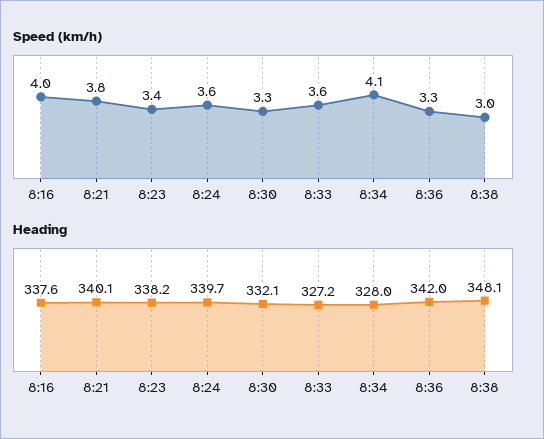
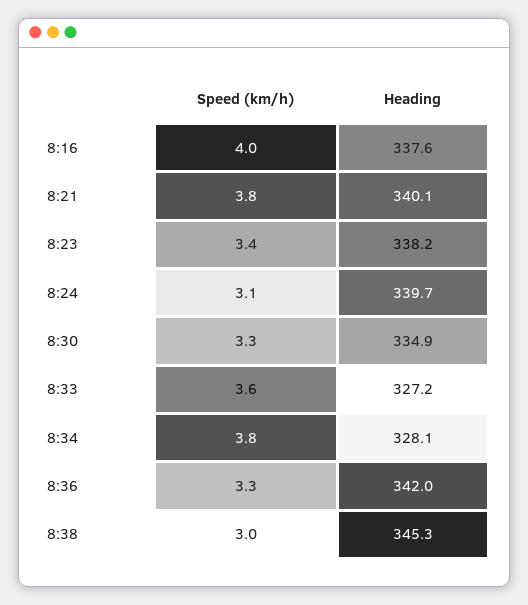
Speed (km/h), 8:24: 3.6 -> 3.1
Speed (km/h), 8:34: 4.1 -> 3.8
Heading, 8:30: 332.1 -> 334.9
Heading, 8:34: 328 -> 328.1
Heading, 8:38: 348.1 -> 345.3

